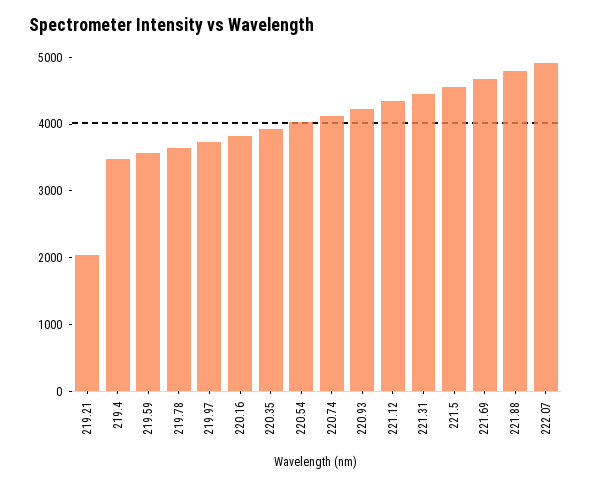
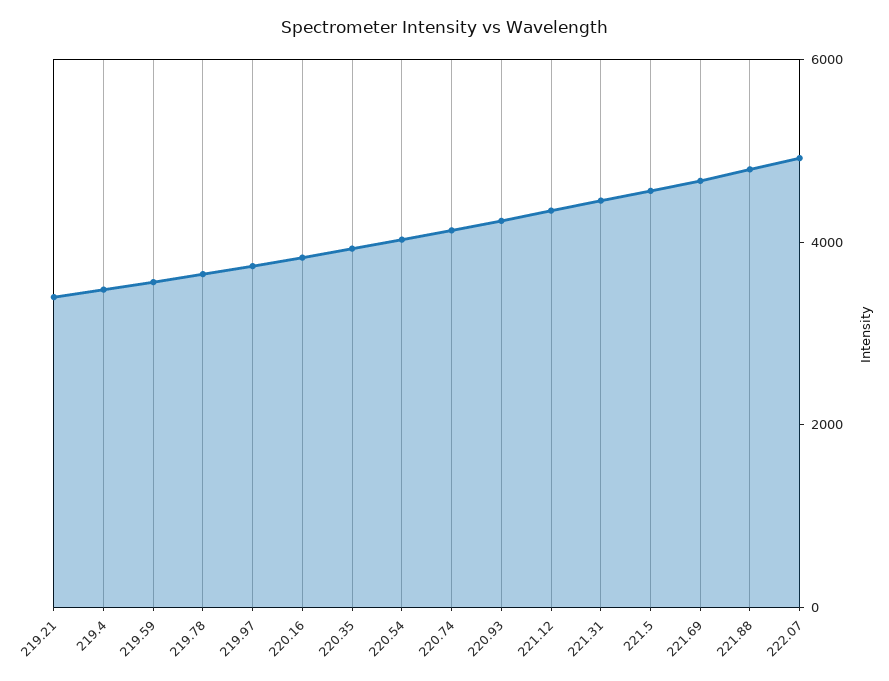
219.21: 2000 -> 3500

